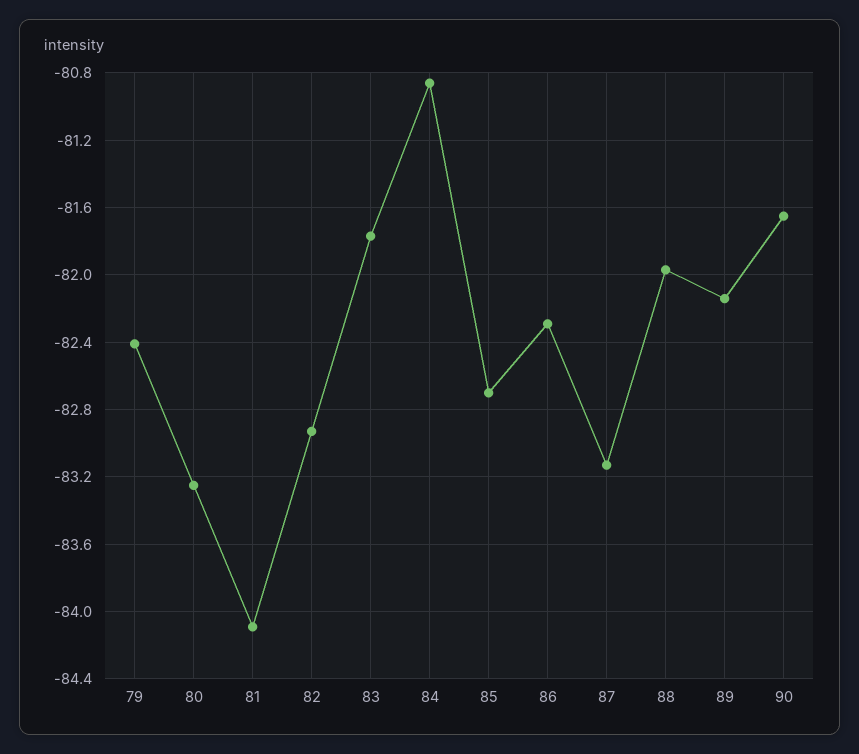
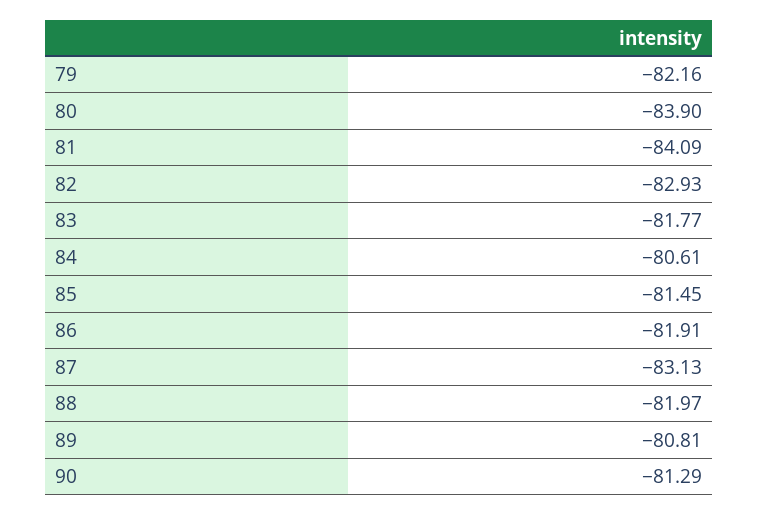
79: -82.4 -> -82.16
80: -83.25 -> -83.9
84: -80.85 -> -80.61
85: -82.7 -> -81.45
86: -82.3 -> -81.91
89: -82.15 -> -80.81
90: -81.65 -> -81.29

